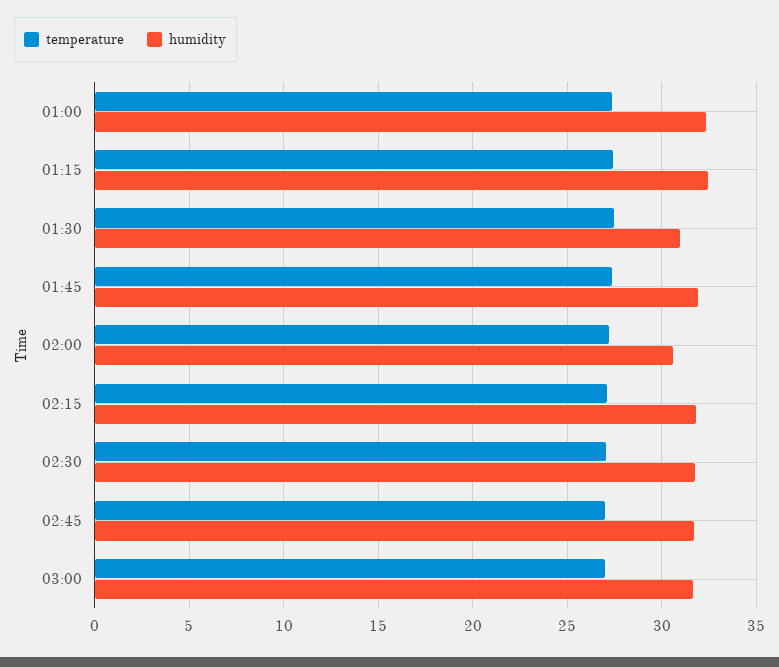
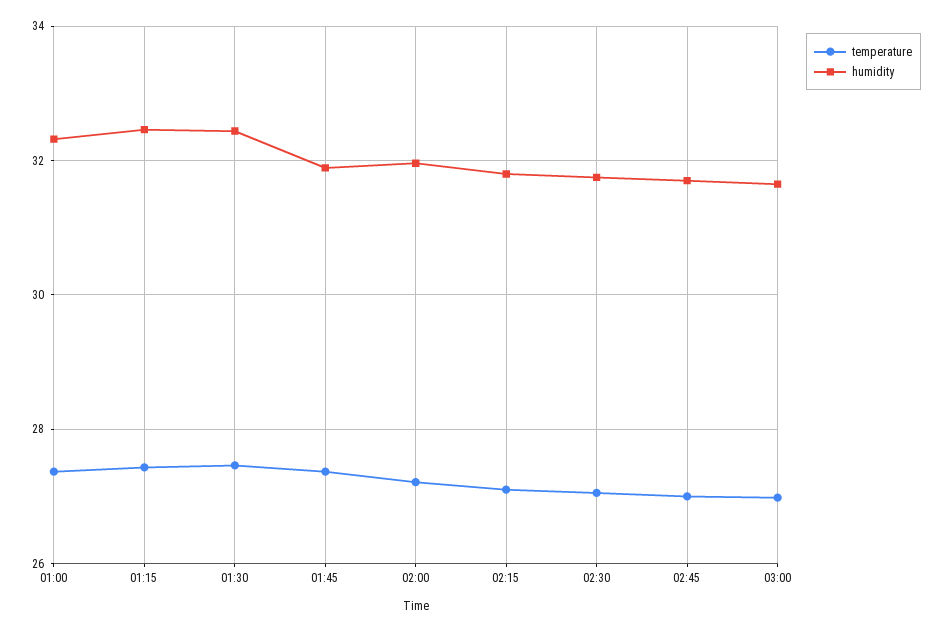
humidity, 01:30: 31 -> 32.4
humidity, 02:00: 30.5 -> 32

